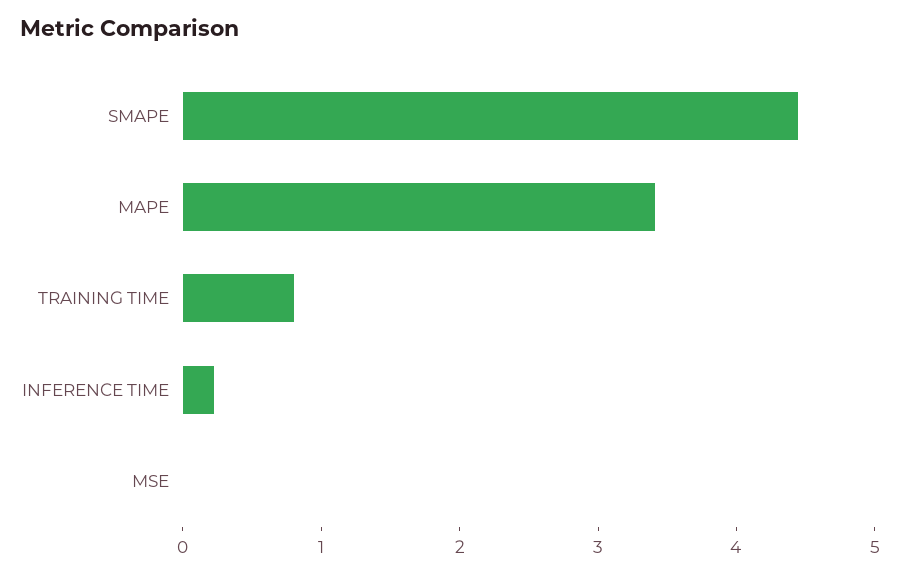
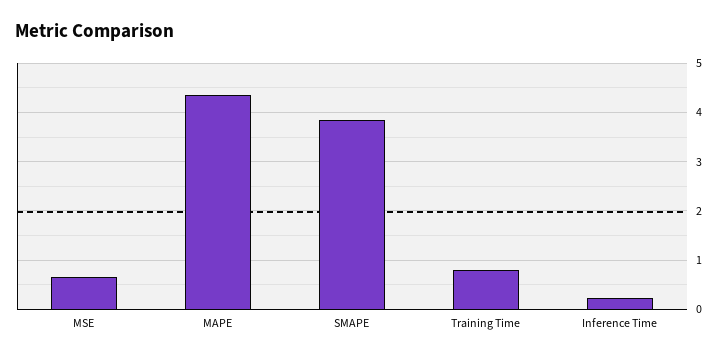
SMAPE: 4.4 -> 3.8
MAPE: 3.4 -> 4.4
MSE: 0 -> 0.6

